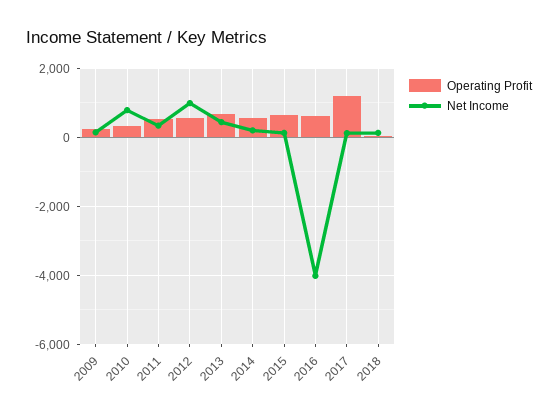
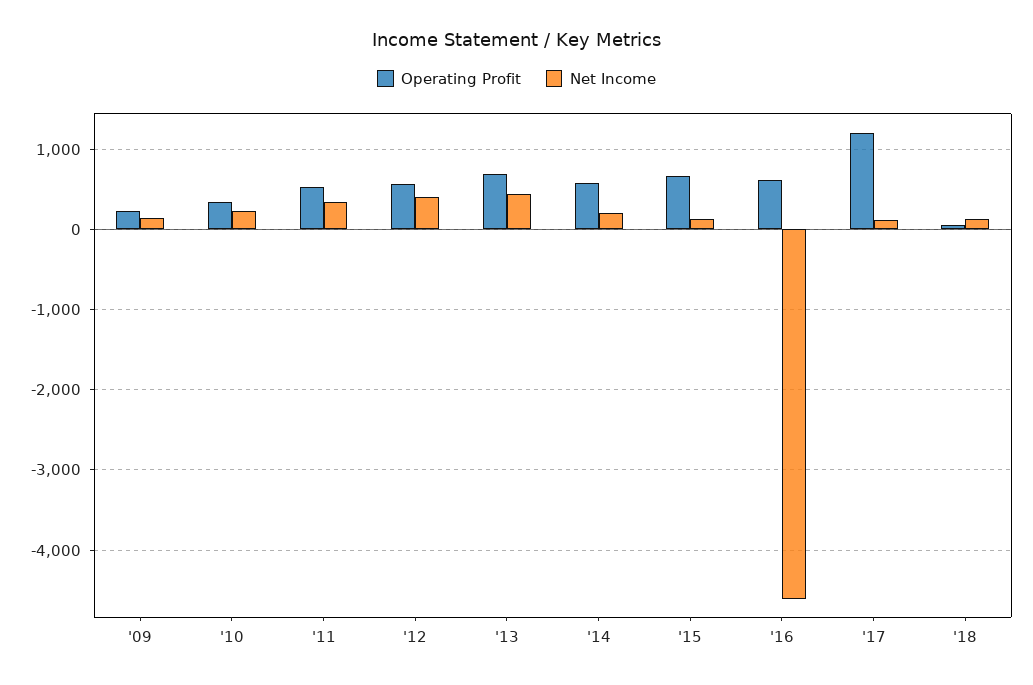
Net Income, 2010: 800 -> 200
Net Income, 2012: 1000 -> 400
Net Income, 2016: -4000 -> -4600

